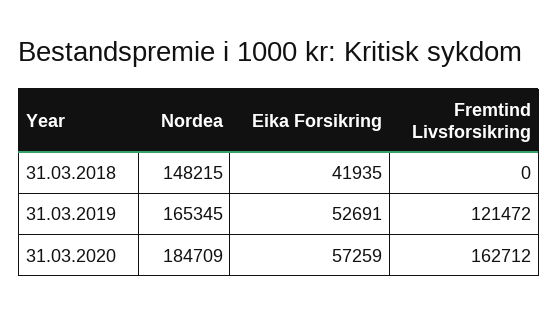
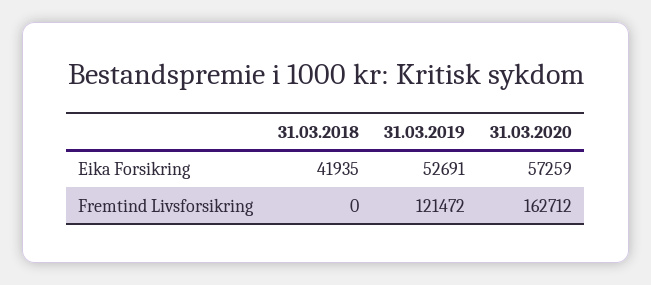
Nordea, 31.03.2018: 148215 -> none
Nordea, 31.03.2019: 165345 -> none
Nordea, 31.03.2020: 184709 -> none

